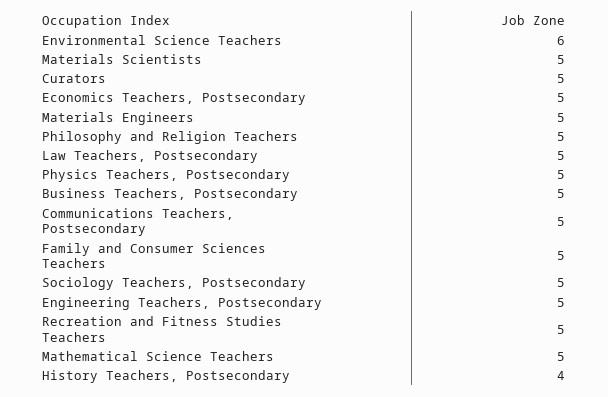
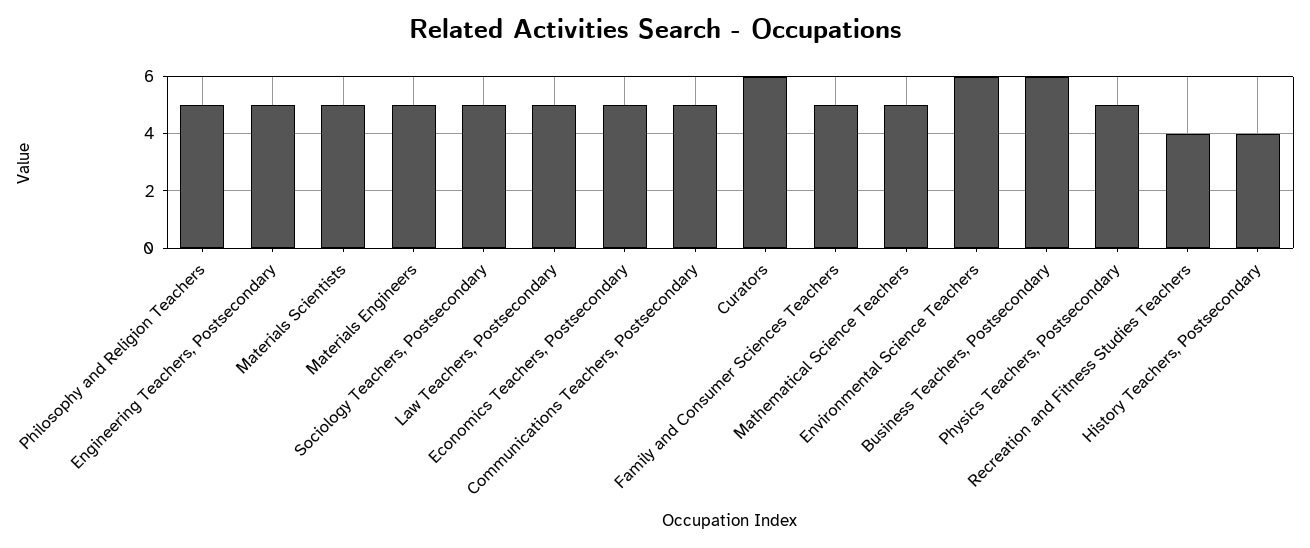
Curators: 5 -> 6
Business Teachers, Postsecondary: 5 -> 6
Recreation and Fitness Studies Teachers: 5 -> 4

